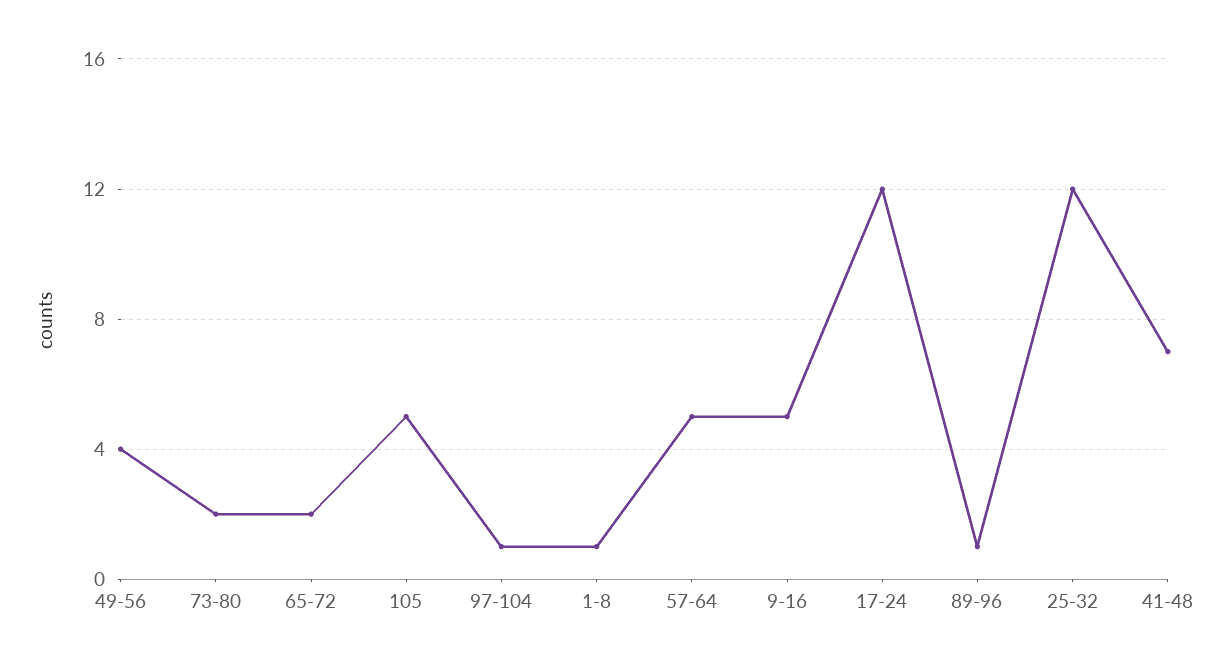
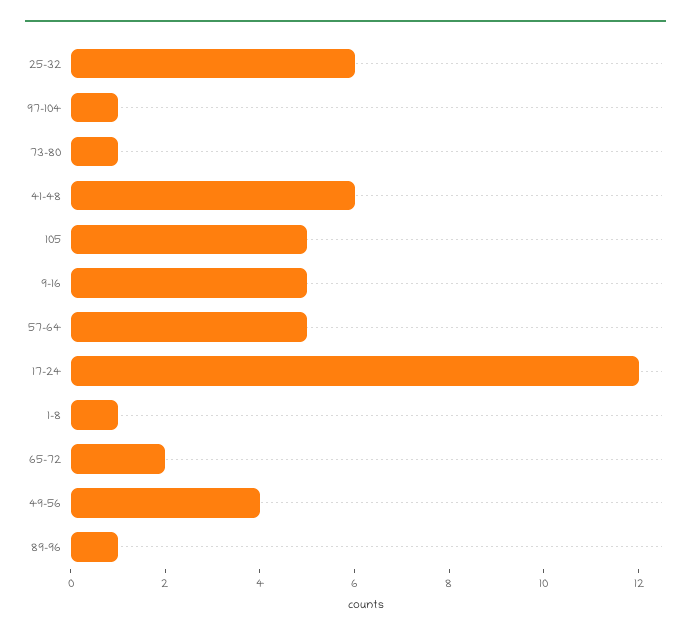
73-80: 2 -> 1
25-32: 12 -> 6
41-48: 7 -> 6

